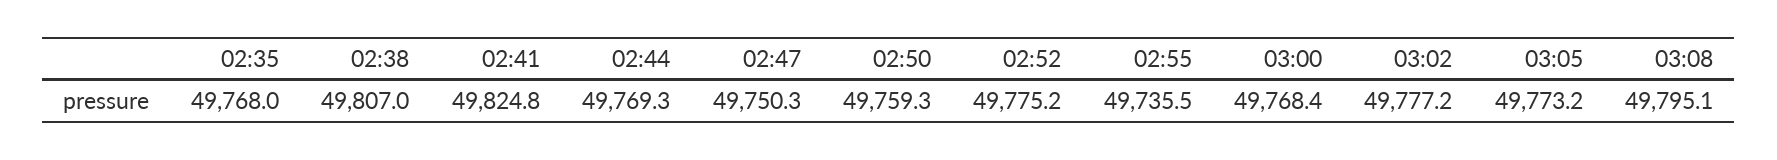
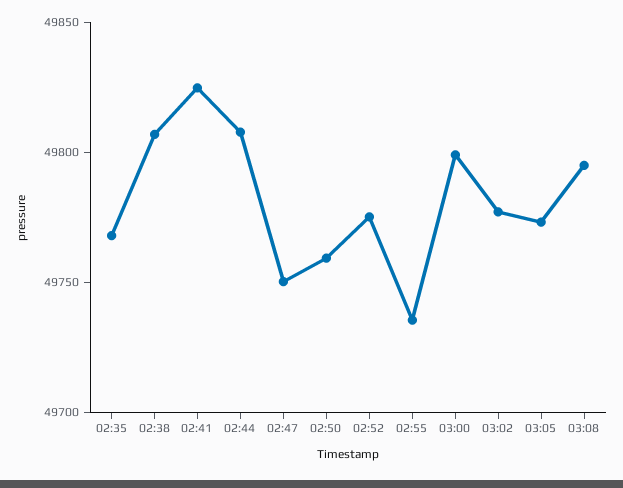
02:44: 49769.3 -> 49810
03:00: 49768.4 -> 49800

